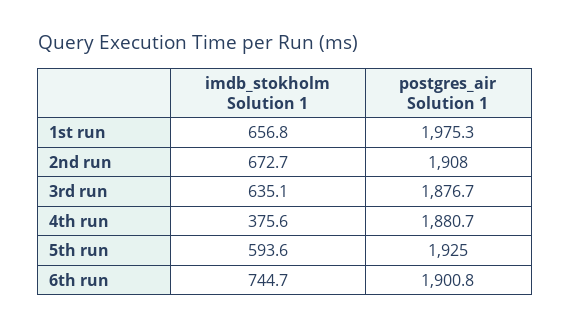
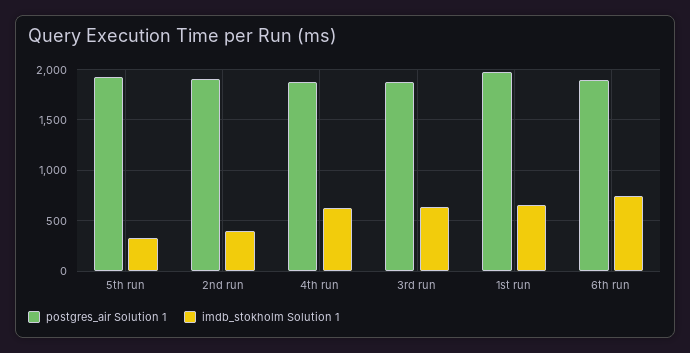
imdb_stokholm Solution 1, 2nd run: 672.7 -> 400
imdb_stokholm Solution 1, 4th run: 375.6 -> 600
imdb_stokholm Solution 1, 5th run: 593.6 -> 300

